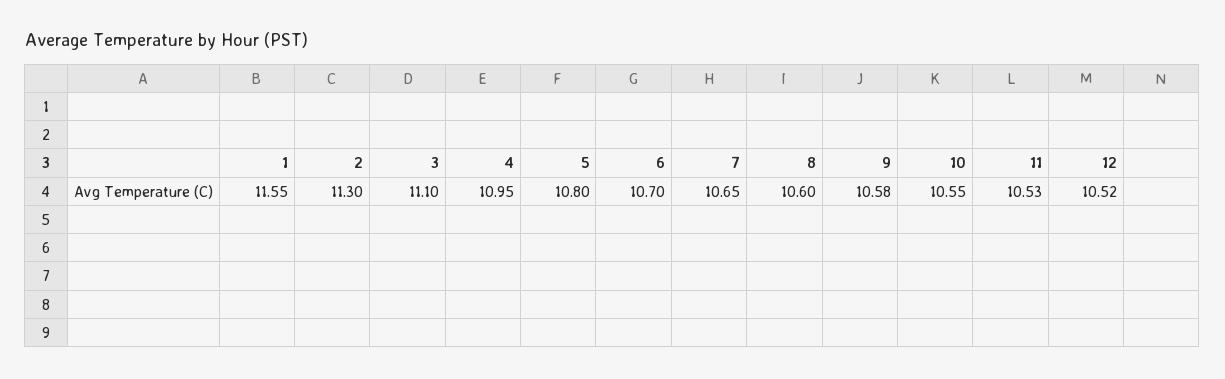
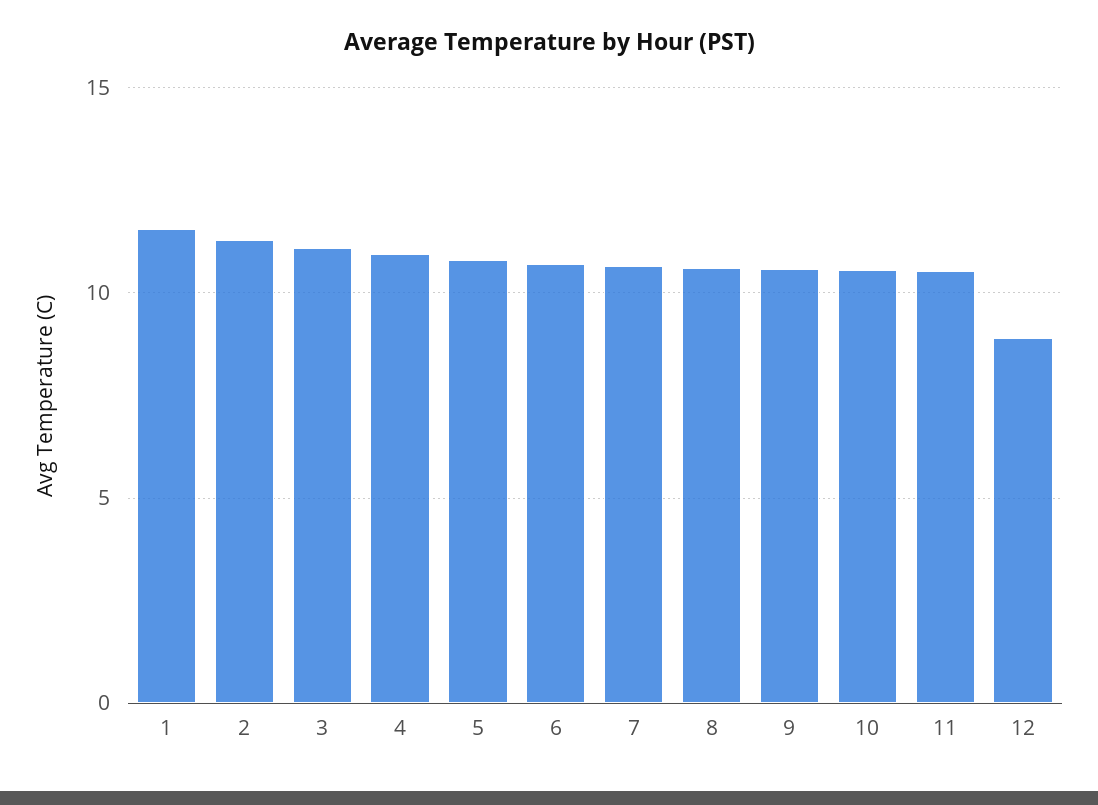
12: 10.52 -> 9

